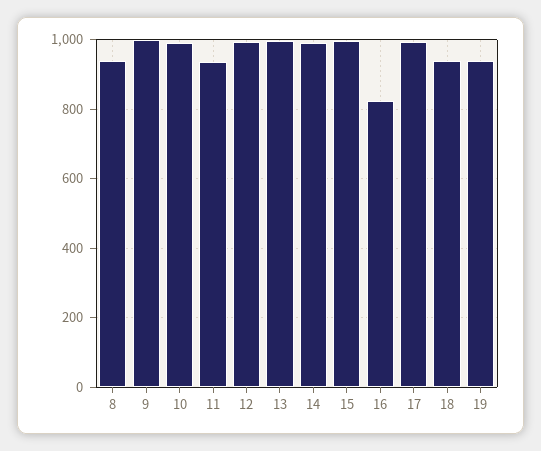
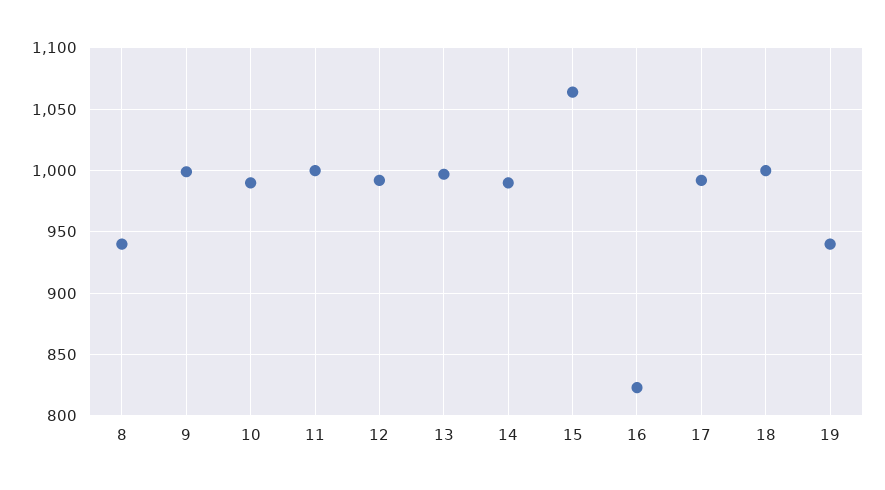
11: 940 -> 1000
15: 1000 -> 1065
18: 940 -> 1000

